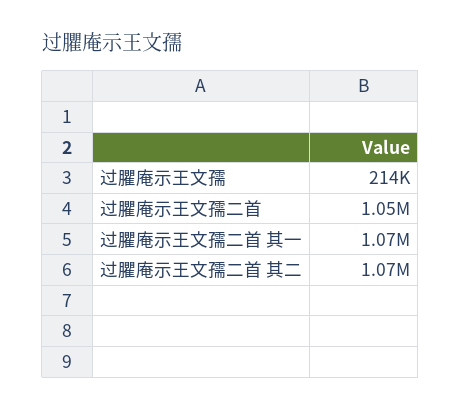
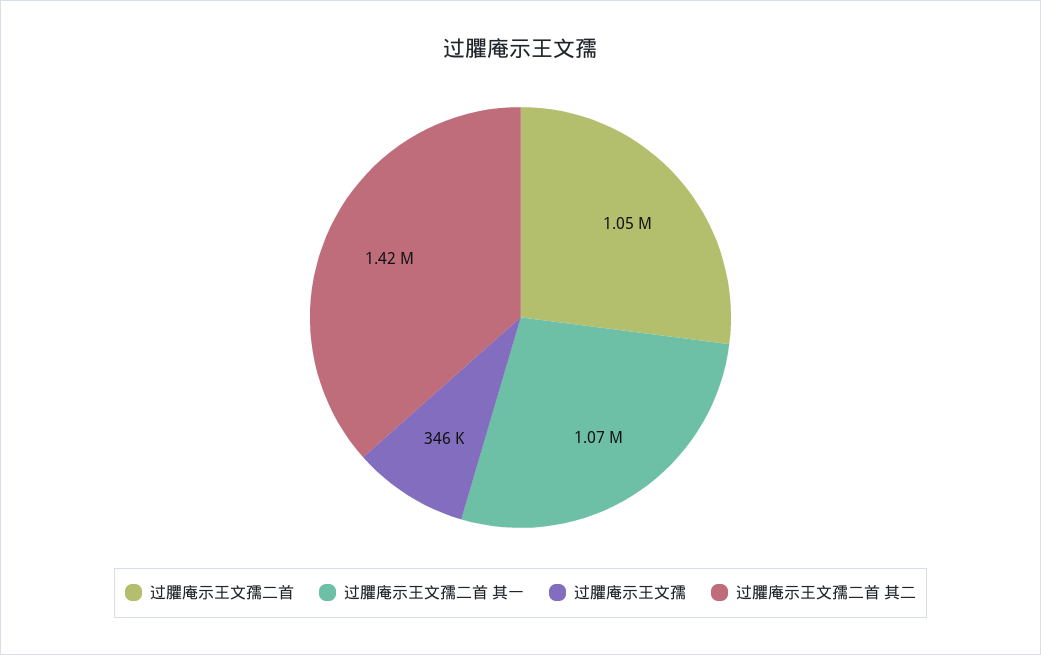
过臞庵示王文孺: 214000 -> 346000
过臞庵示王文孺二首 其二: 1070000 -> 1420000

